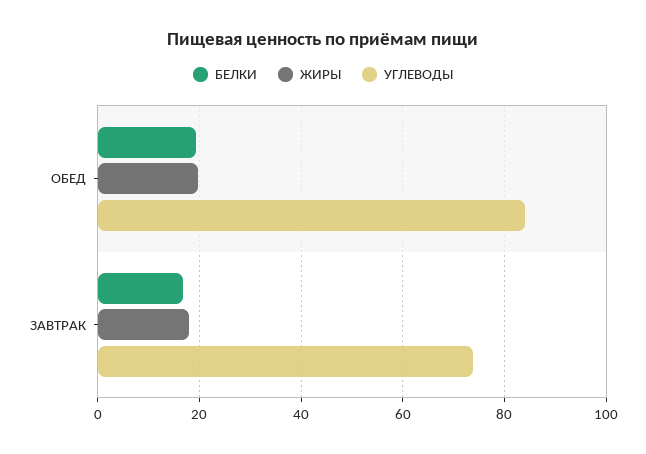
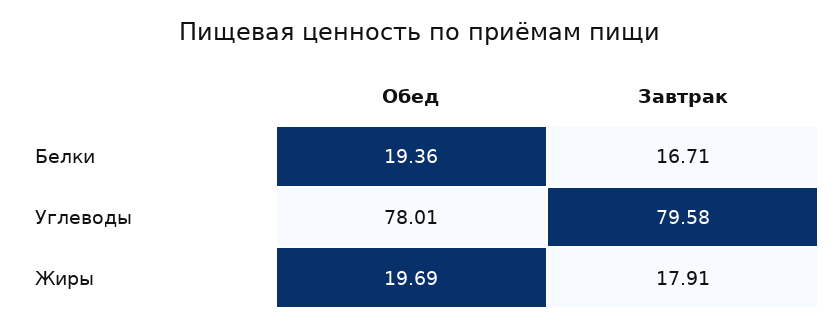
УГЛЕВОДЫ, ОБЕД: 84 -> 78.01
УГЛЕВОДЫ, ЗАВТРАК: 74 -> 79.58

